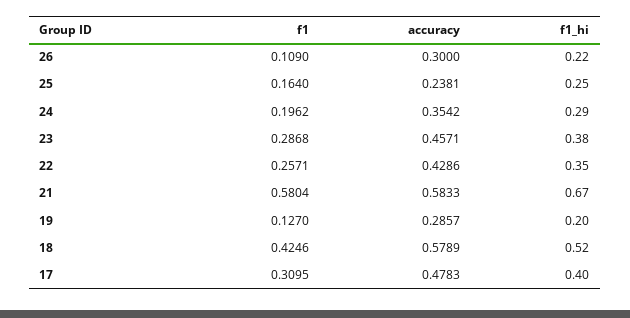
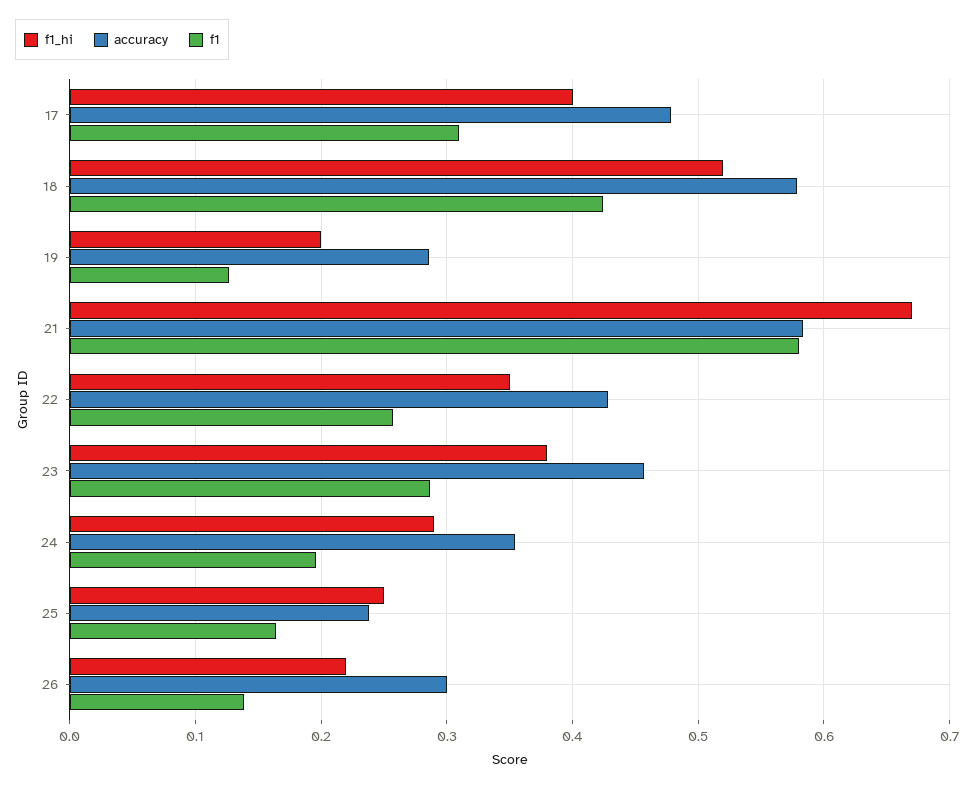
f1, 26: 0.109 -> 0.14

